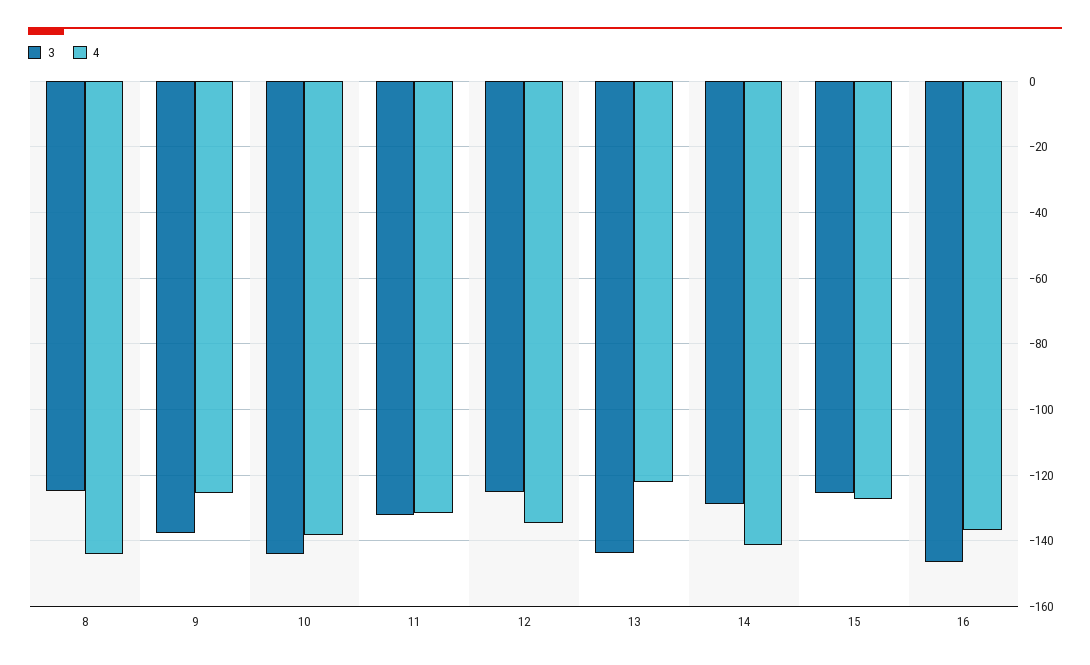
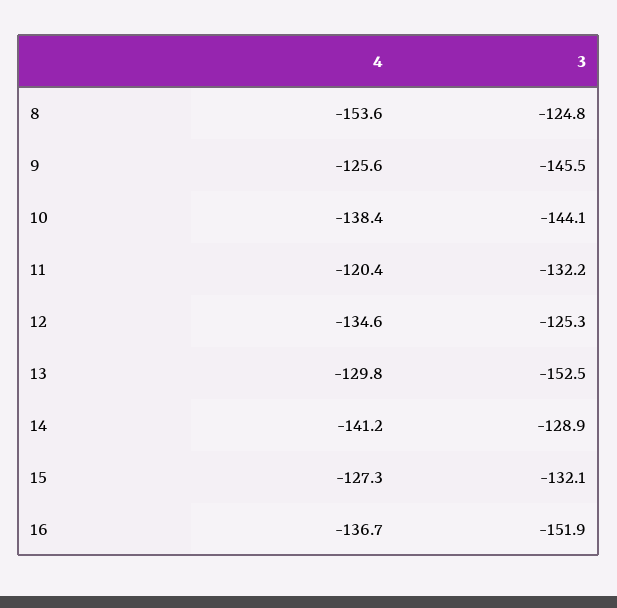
4, 8: -144 -> -153.6
3, 9: -138 -> -145.5
4, 11: -132 -> -120.4
3, 13: -144 -> -152.5
4, 13: -122 -> -129.8
3, 15: -126 -> -132.1
3, 16: -146 -> -151.9

